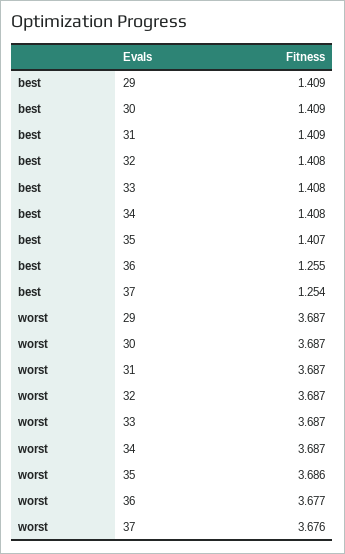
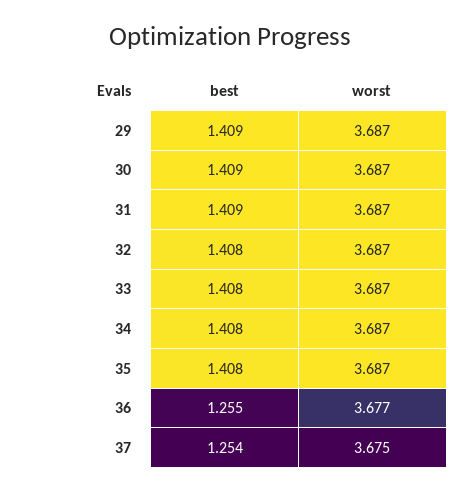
best, 35: 1.407 -> 1.408
worst, 35: 3.686 -> 3.687
worst, 37: 3.676 -> 3.675

